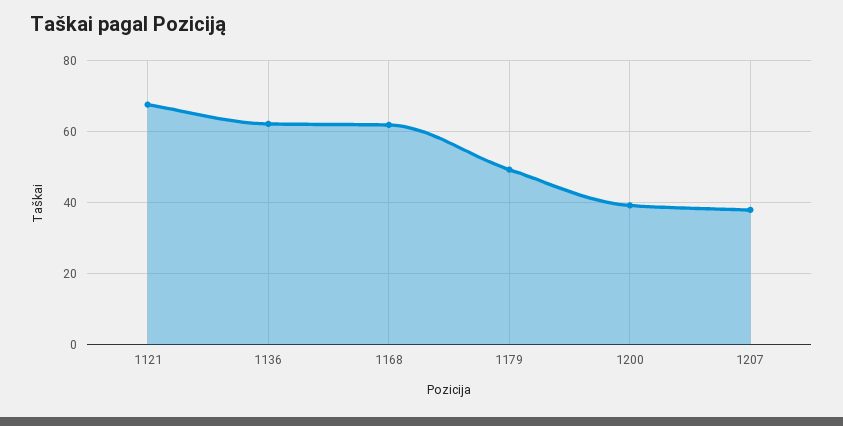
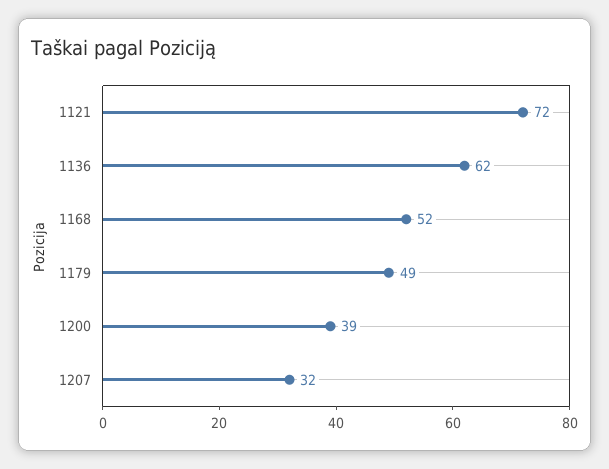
1121: 68 -> 72
1168: 62 -> 52
1207: 38 -> 32

